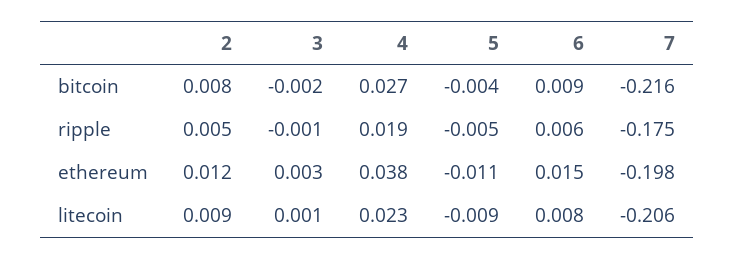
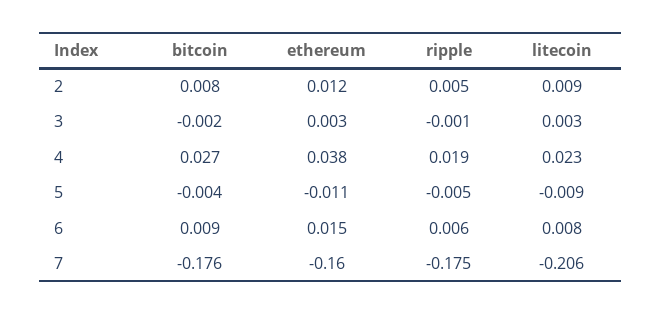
7, bitcoin: -0.216 -> -0.176
7, ethereum: -0.198 -> -0.16
3, litecoin: 0.001 -> 0.003

